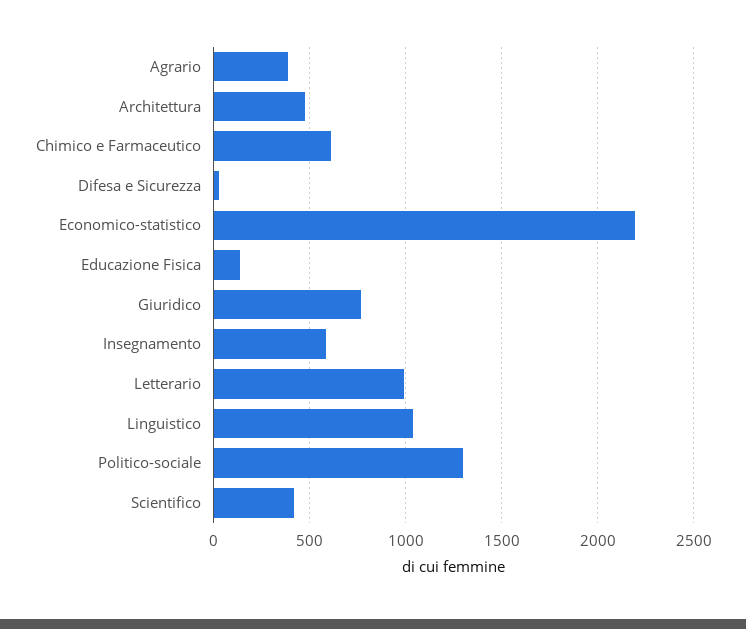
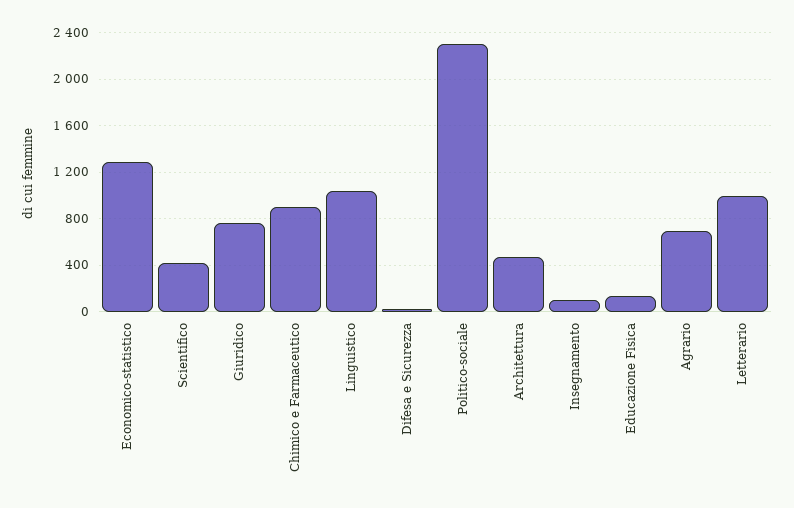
Agrario: 400 -> 700
Chimico e Farmaceutico: 600 -> 900
Economico-statistico: 2200 -> 1300
Insegnamento: 600 -> 100
Politico-sociale: 1300 -> 2300

